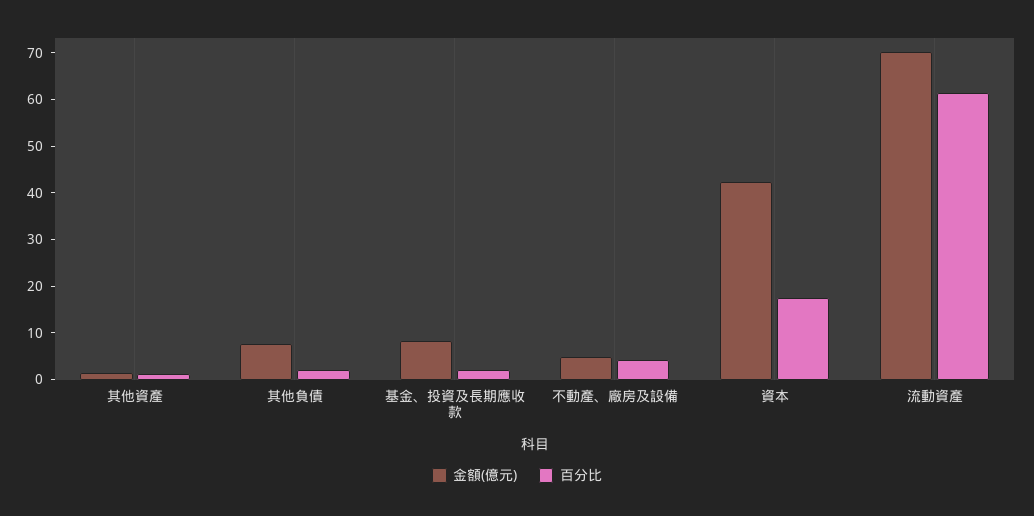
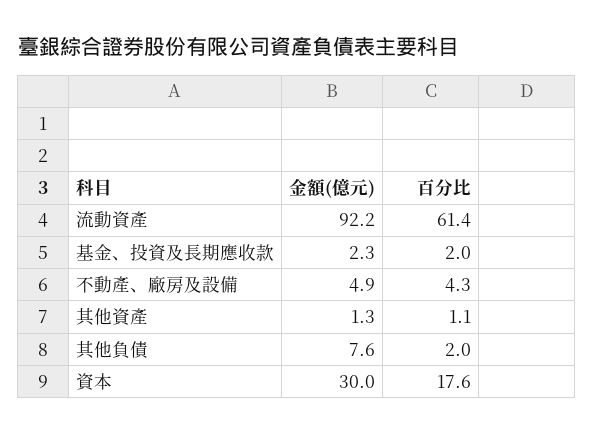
金額(億元), 基金、投資及長期應收款: 8 -> 2.3
金額(億元), 資本: 42 -> 30
金額(億元), 流動資產: 70 -> 92.2

